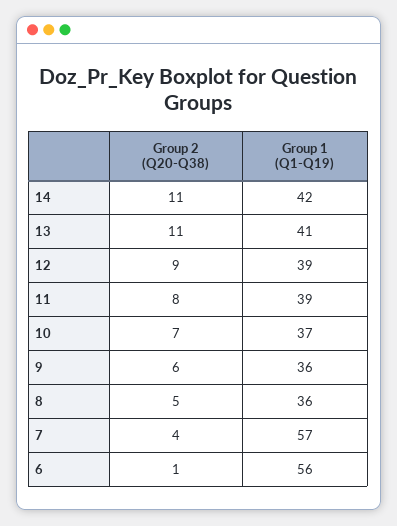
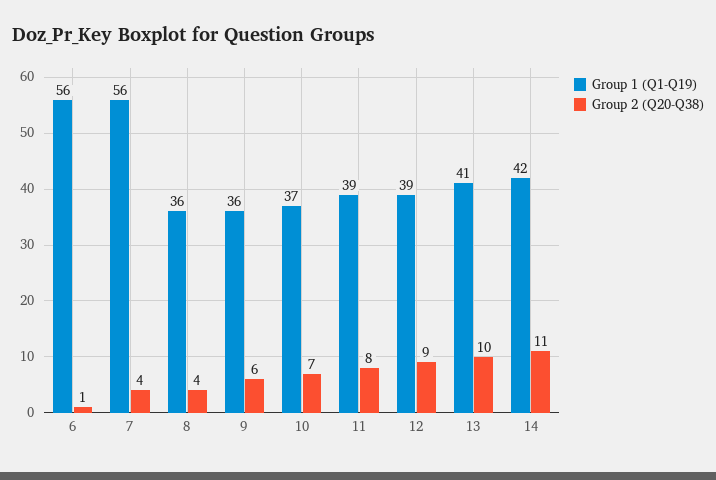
Group 2 (Q20-Q38), 13: 11 -> 10
Group 2 (Q20-Q38), 8: 5 -> 4
Group 1 (Q1-Q19), 7: 57 -> 56

